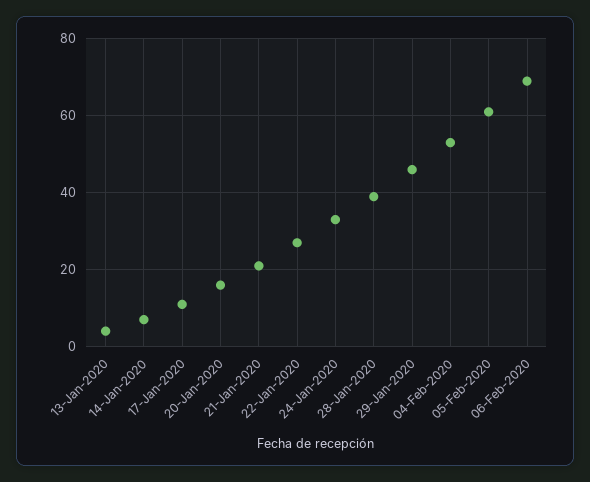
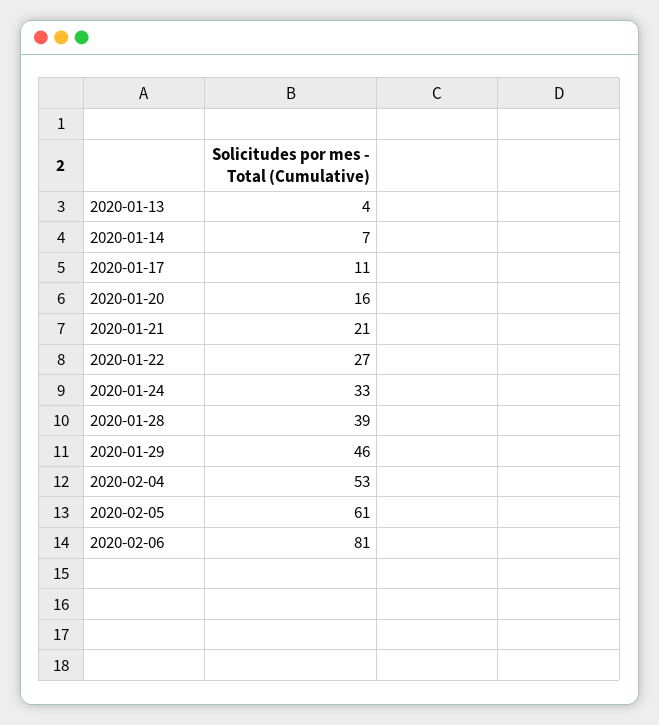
06-Feb-2020: 70 -> 81

